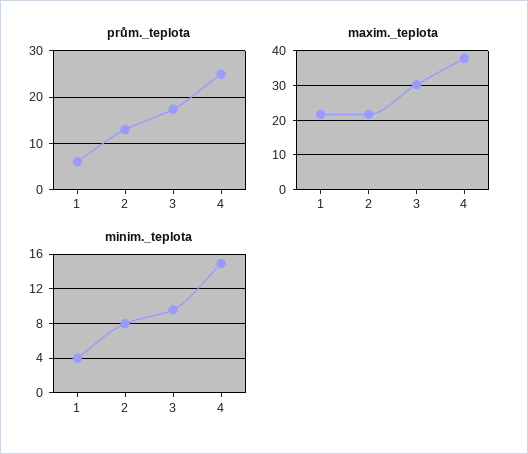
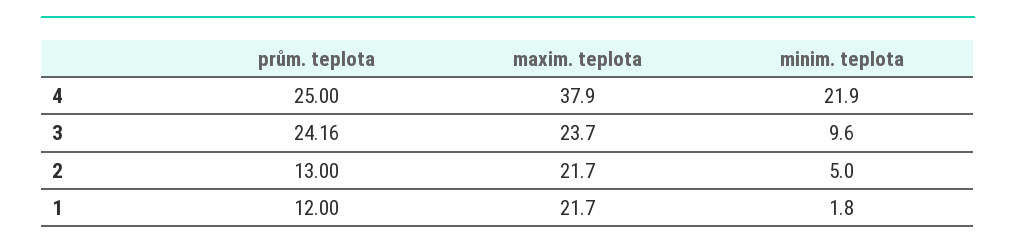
prům._teplota, 1: 6 -> 12
prům._teplota, 3: 18 -> 24.16
maxim._teplota, 3: 30 -> 23.7
minim._teplota, 1: 4 -> 1.8
minim._teplota, 2: 8 -> 5
minim._teplota, 4: 15 -> 21.9

